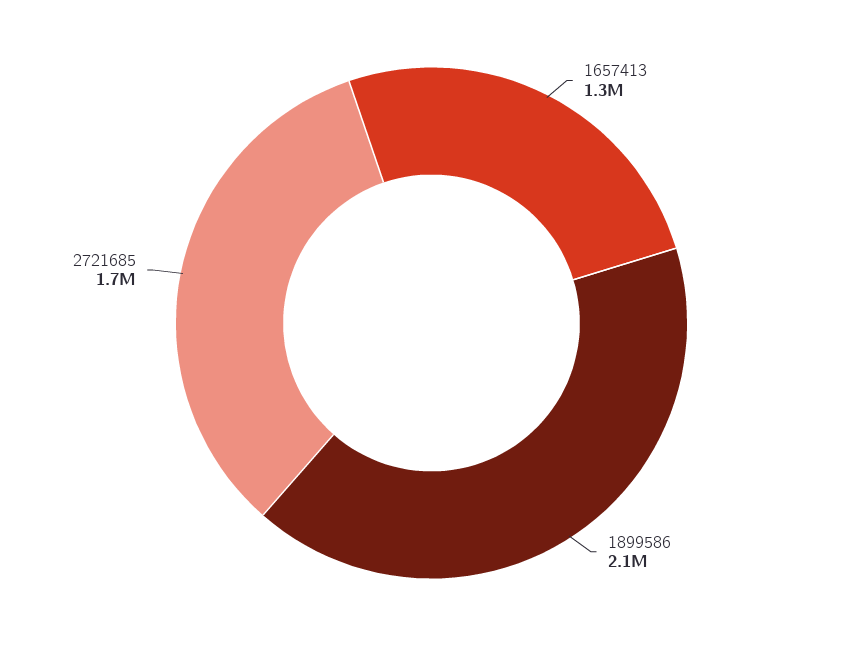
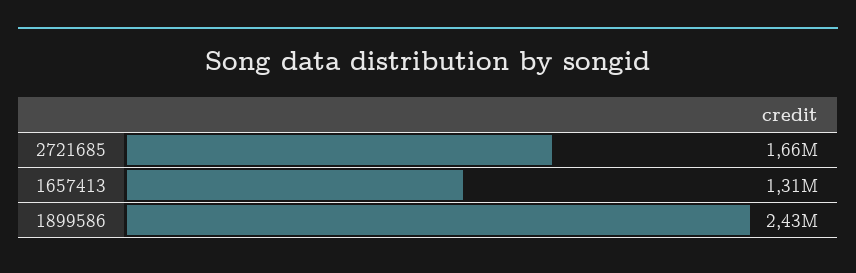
1899586: 2100000 -> 2430000

